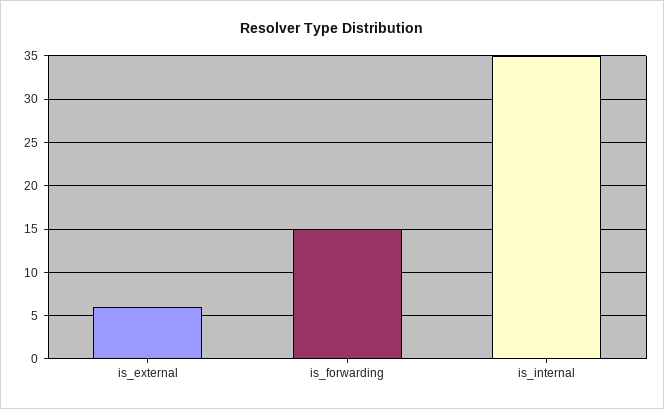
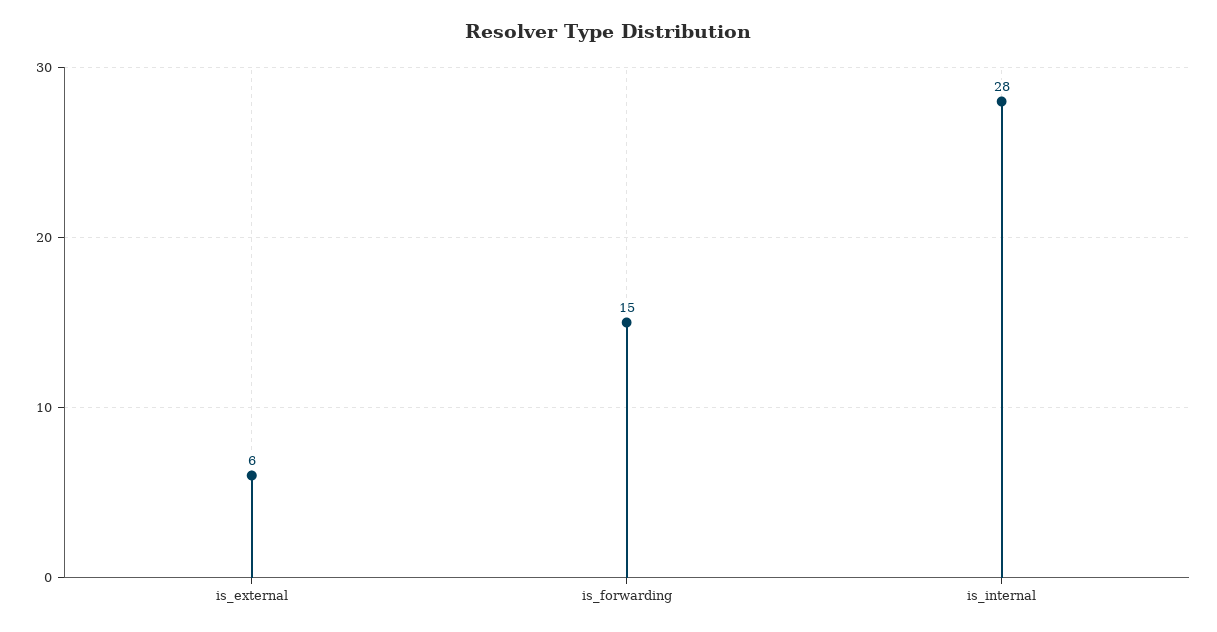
is_internal: 35 -> 28

